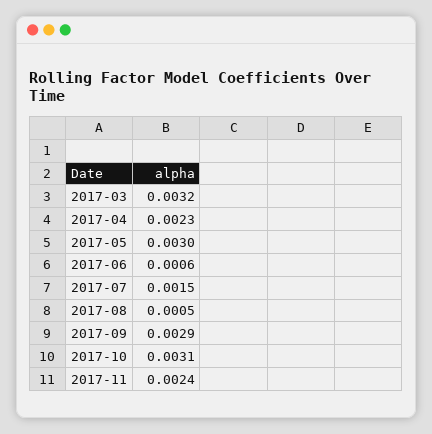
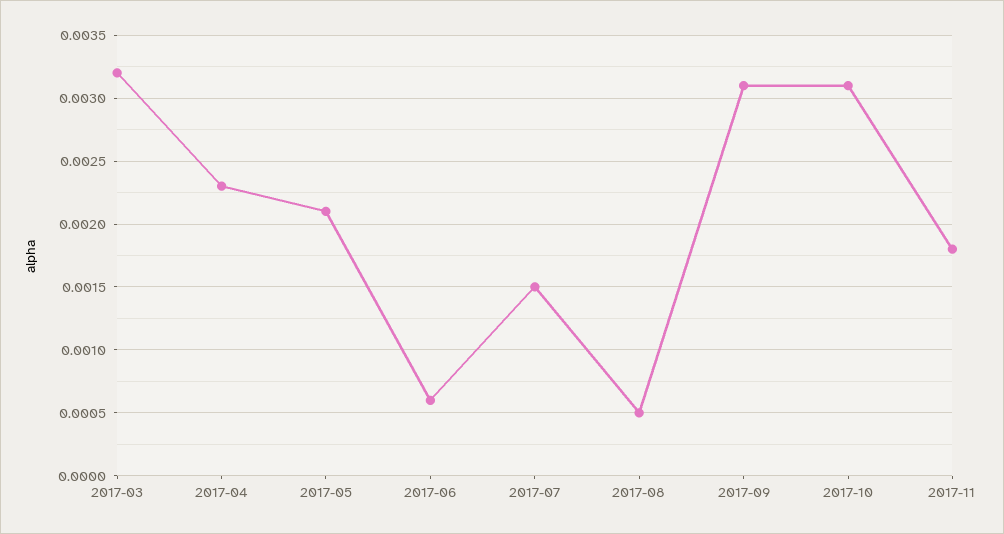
2017-05: 0.003 -> 0.0021
2017-09: 0.0029 -> 0.0031
2017-11: 0.0024 -> 0.0018

